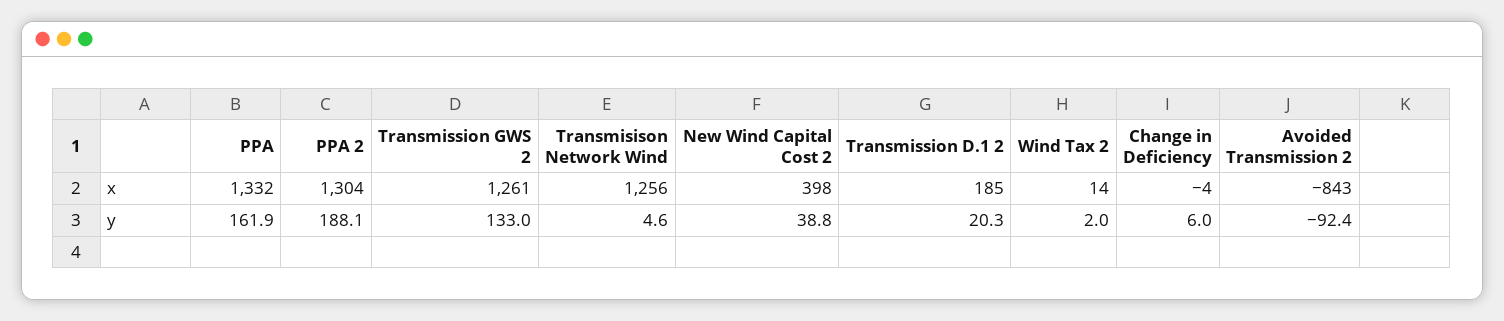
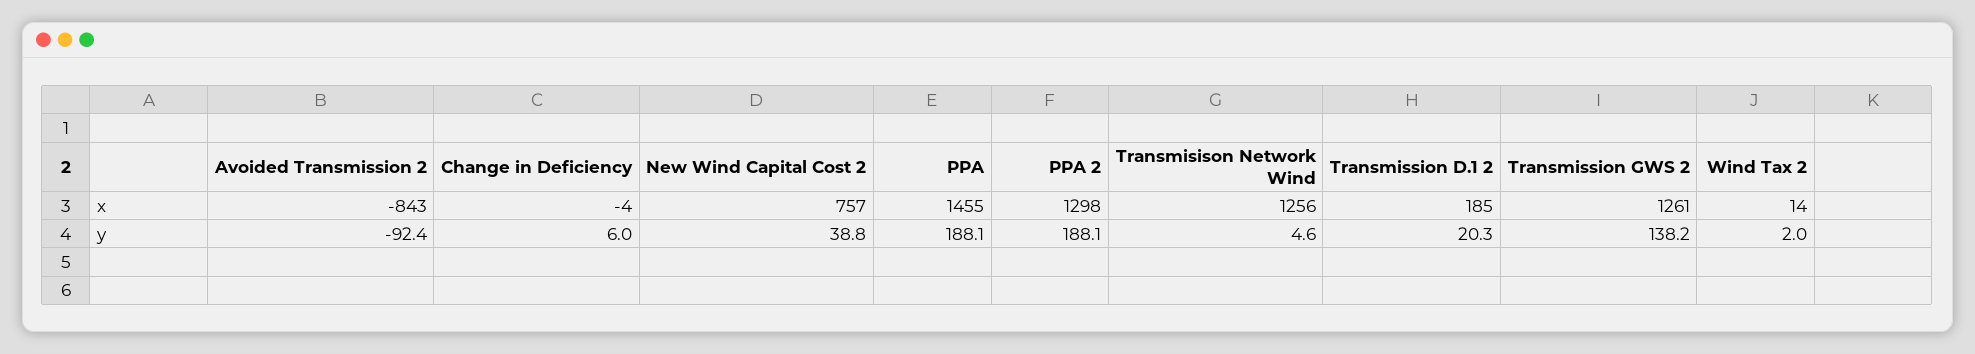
PPA, x: 1332 -> 1455
PPA 2, x: 1304 -> 1298
New Wind Capital Cost 2, x: 398 -> 757
PPA, y: 161.9 -> 188.1
Transmission GWS 2, y: 133 -> 138.2

